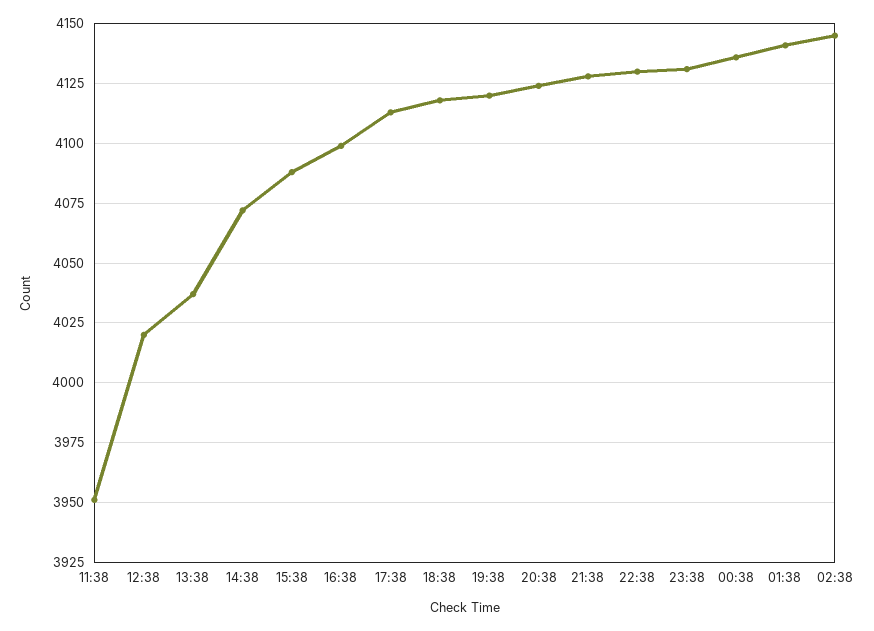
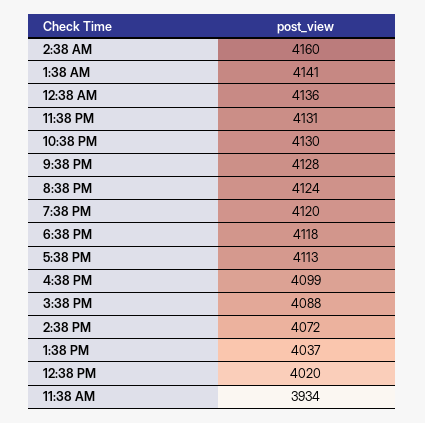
11:38: 3950 -> 3934
02:38: 4145 -> 4160

